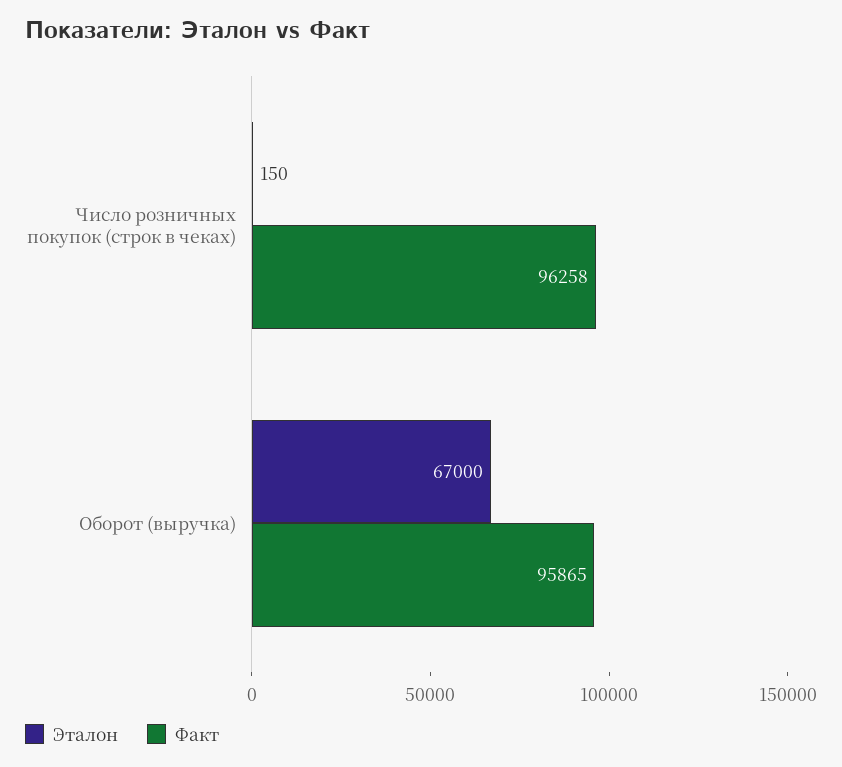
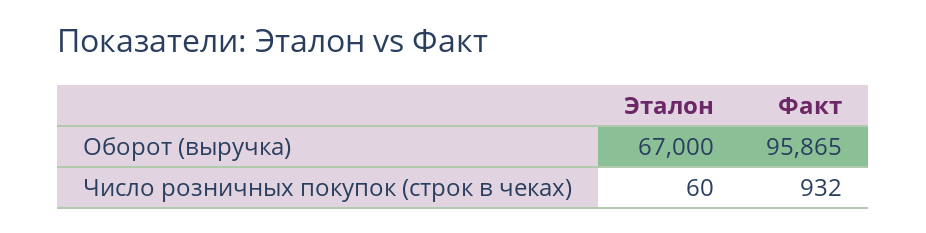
Эталон, Число розничных покупок (строк в чеках): 150 -> 60
Факт, Число розничных покупок (строк в чеках): 96258 -> 932

